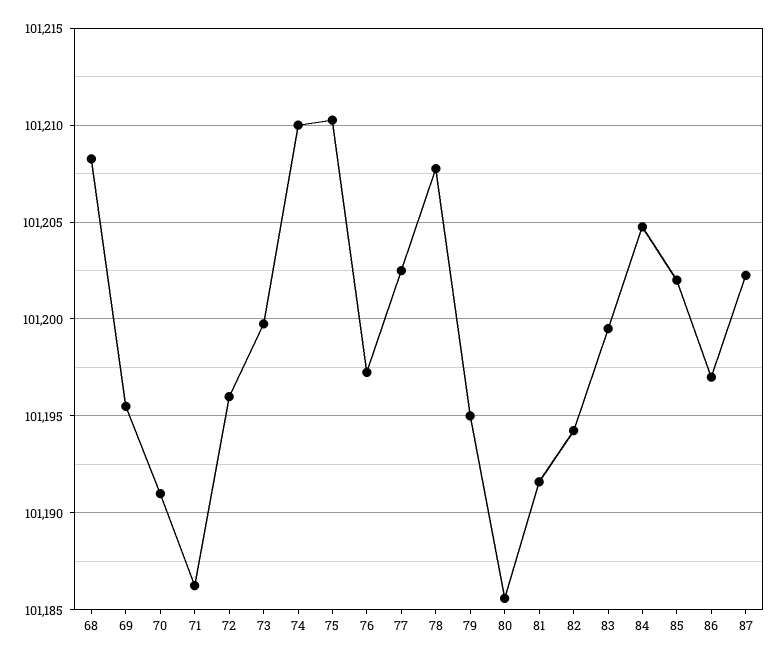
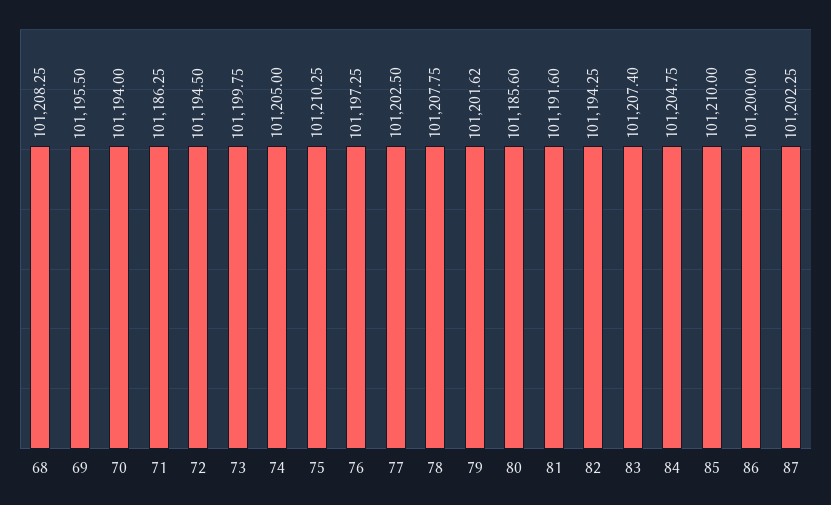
70: 101191 -> 101194
72: 101196 -> 101194.5
74: 101210 -> 101205
79: 101195 -> 101201.62
83: 101199.5 -> 101207.4
85: 101202 -> 101210
86: 101197 -> 101200

